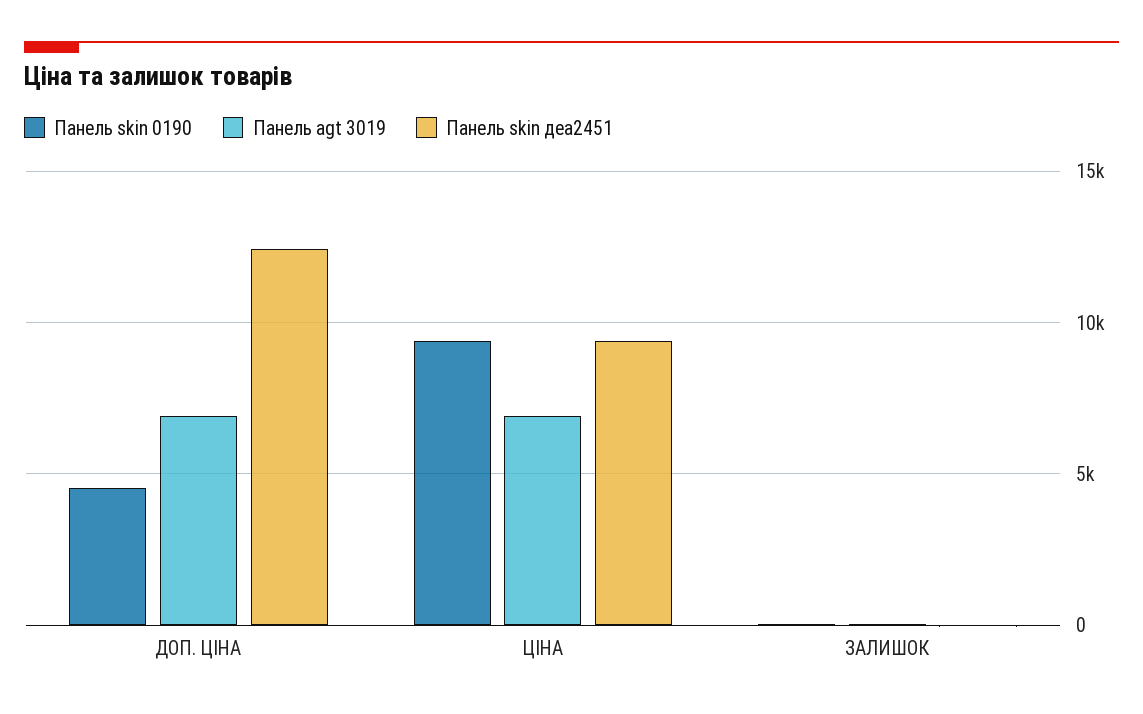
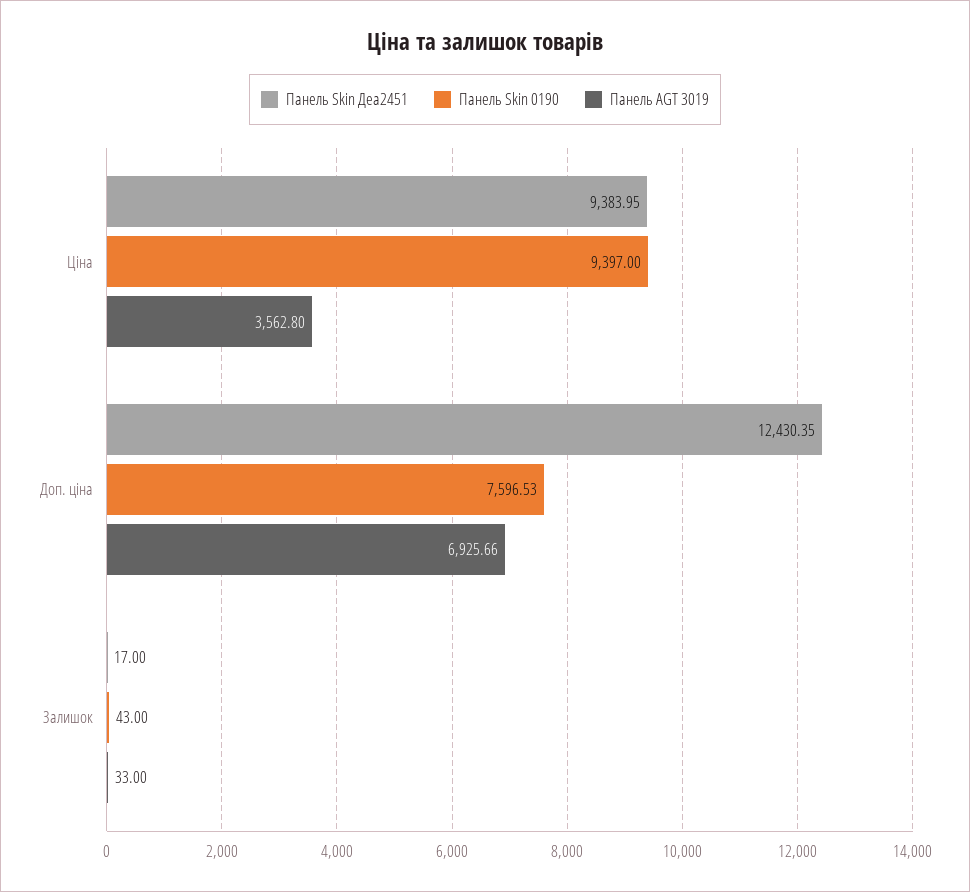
Панель skin 0190, ДОП. ЦІНА: 4500 -> 7596.53
Панель agt 3019, ЦІНА: 7000 -> 3562.8

